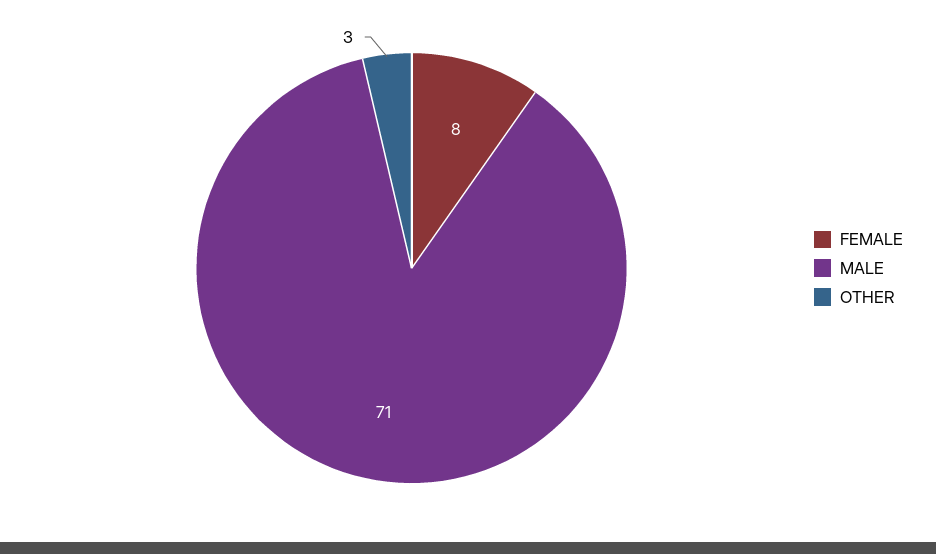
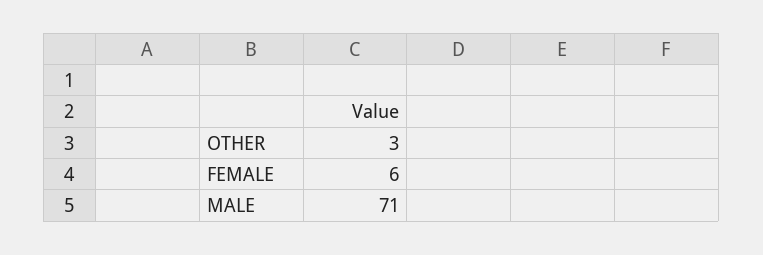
FEMALE: 8 -> 6

